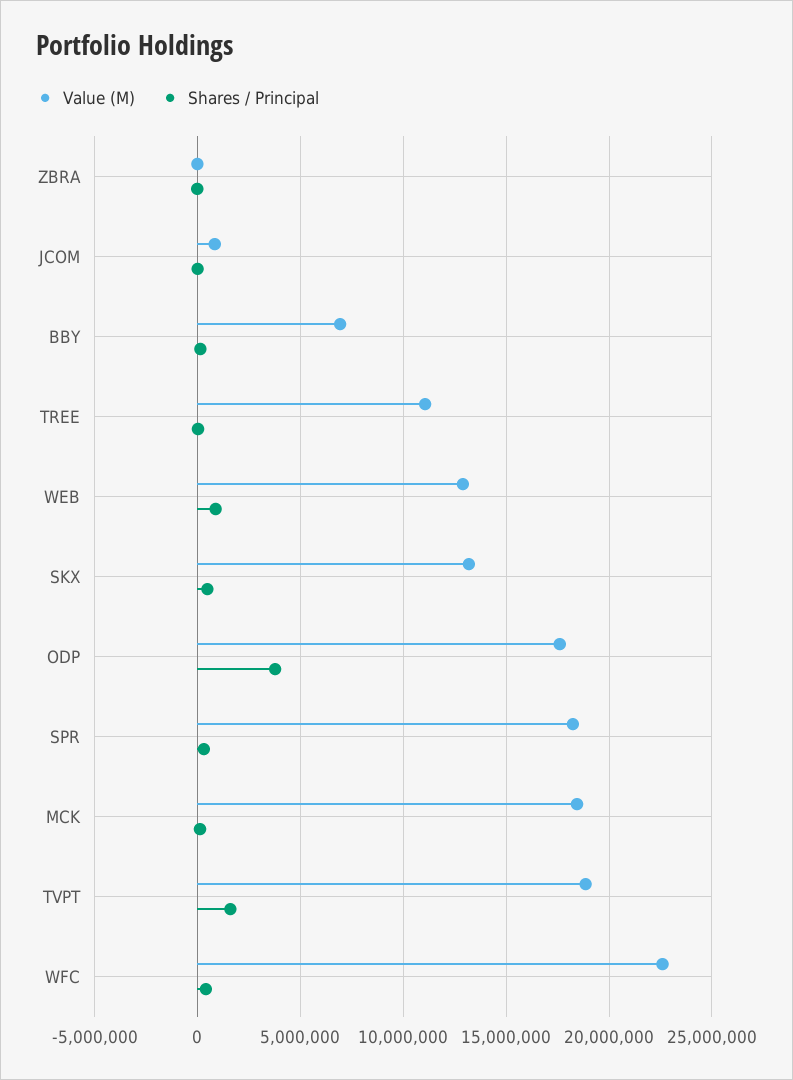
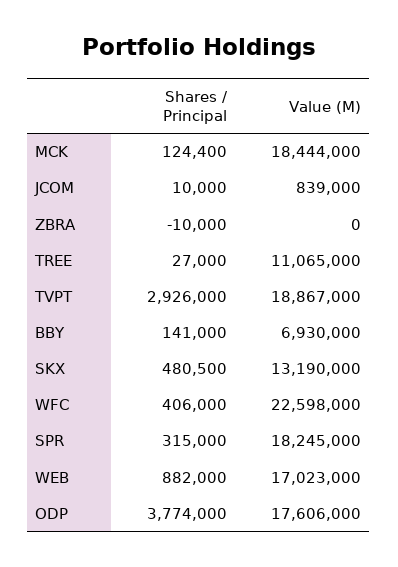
Value (M), WEB: 13000000 -> 17023000
Shares / Principal, TVPT: 1500000 -> 2926000

